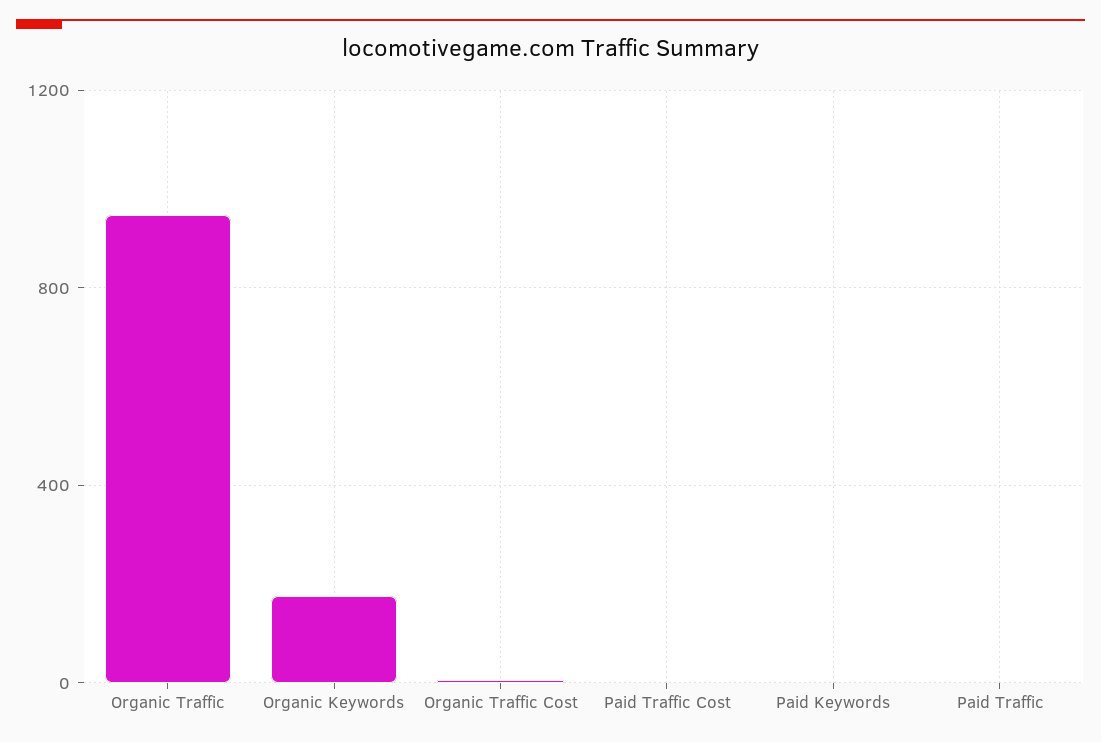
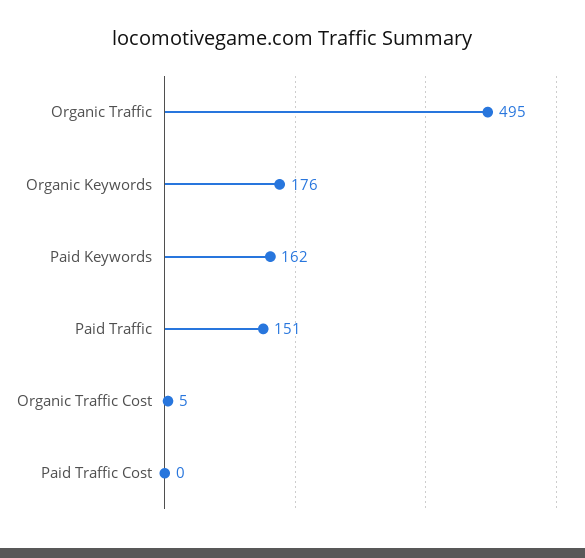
Organic Traffic: 950 -> 495
Paid Keywords: 0 -> 162
Paid Traffic: 0 -> 151

